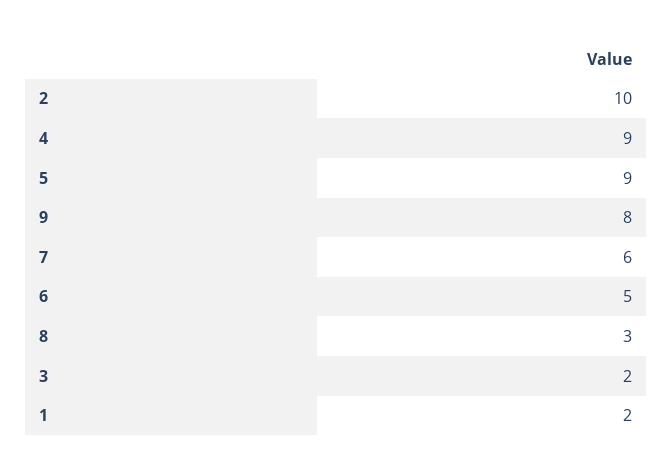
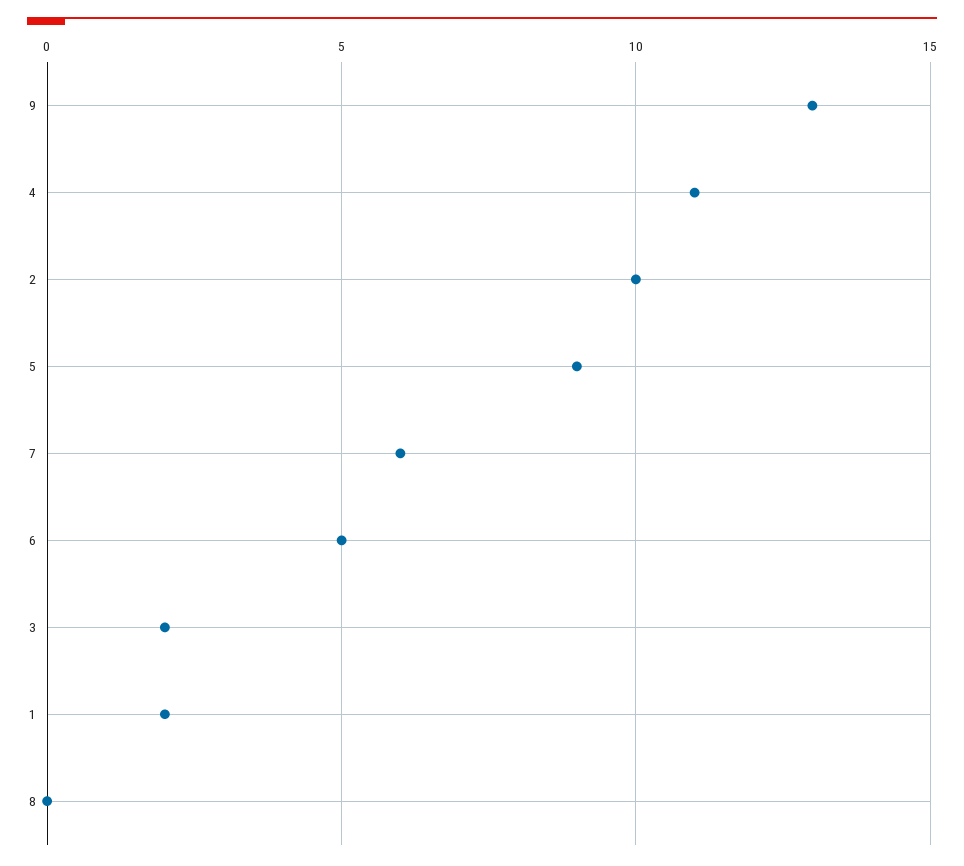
4: 9 -> 11
9: 8 -> 13
8: 3 -> 0

